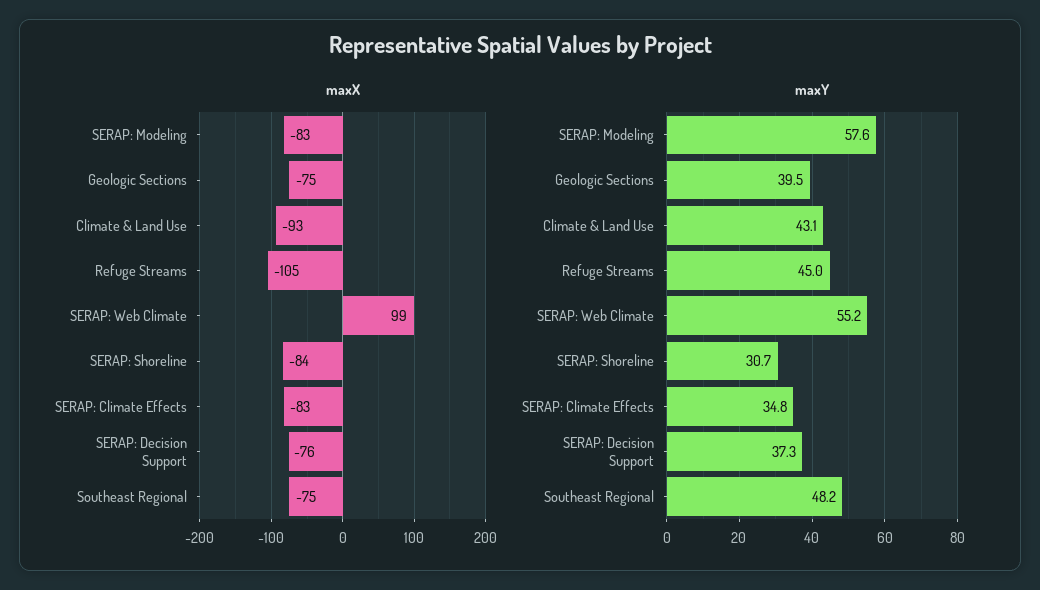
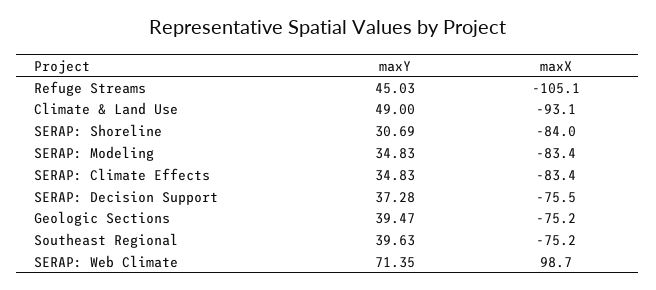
maxY, SERAP: Modeling: 57.6 -> 34.83
maxY, Climate & Land Use: 43.1 -> 49
maxY, SERAP: Web Climate: 55.2 -> 71.35
maxY, Southeast Regional: 48.2 -> 39.63

